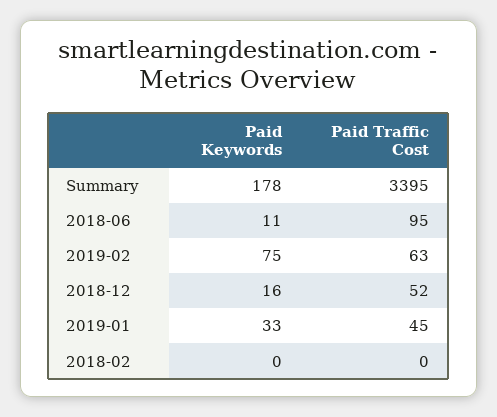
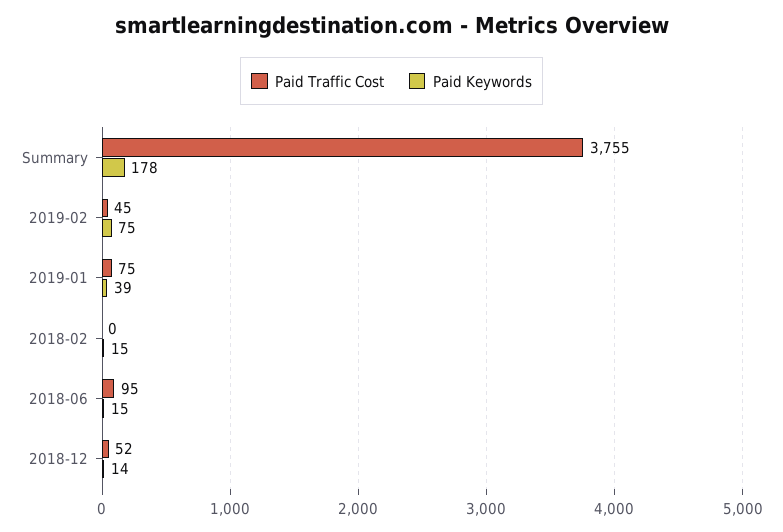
Paid Traffic Cost, Summary: 3395 -> 3755
Paid Keywords, 2018-06: 11 -> 15
Paid Traffic Cost, 2019-02: 63 -> 45
Paid Keywords, 2018-12: 16 -> 14
Paid Keywords, 2019-01: 33 -> 39
Paid Traffic Cost, 2019-01: 45 -> 75
Paid Keywords, 2018-02: 0 -> 15

